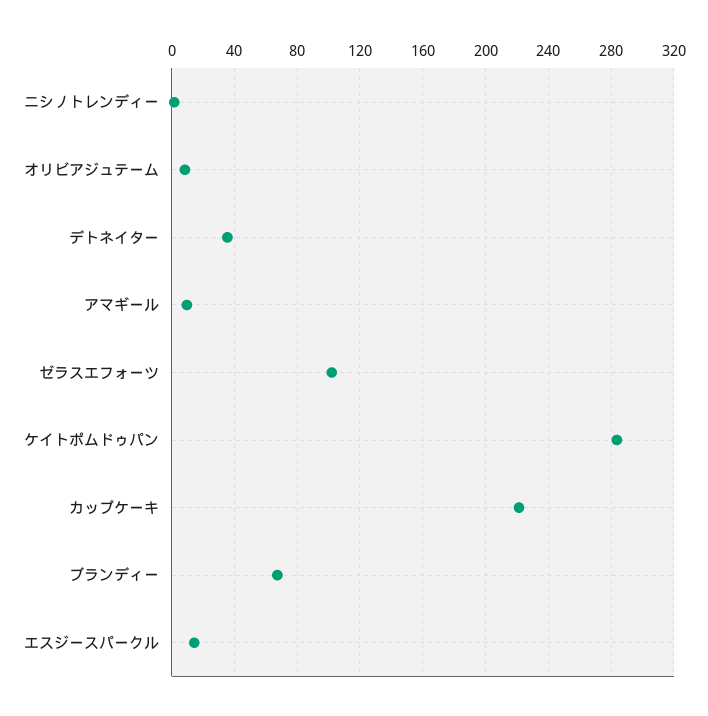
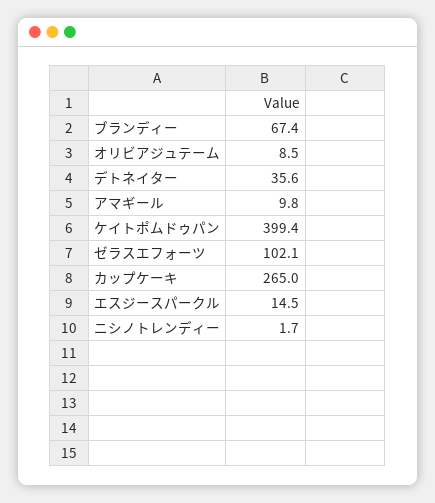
ケイトポムドゥパン: 285 -> 399.4
カップケーキ: 220 -> 265

